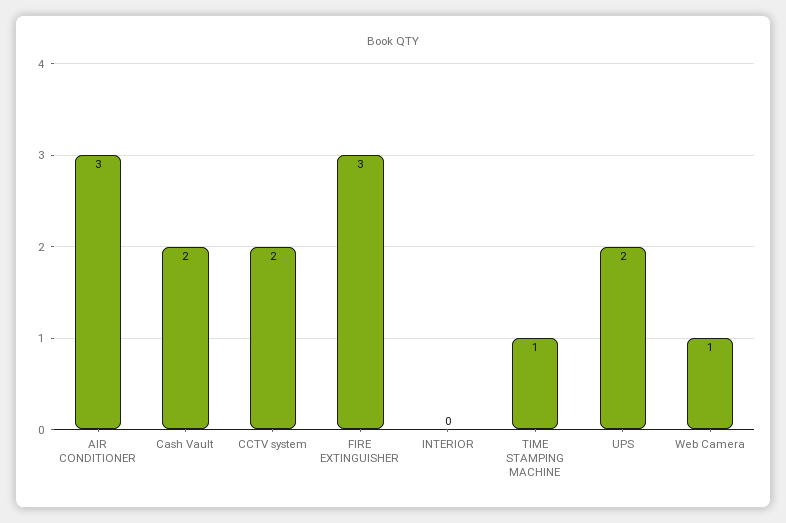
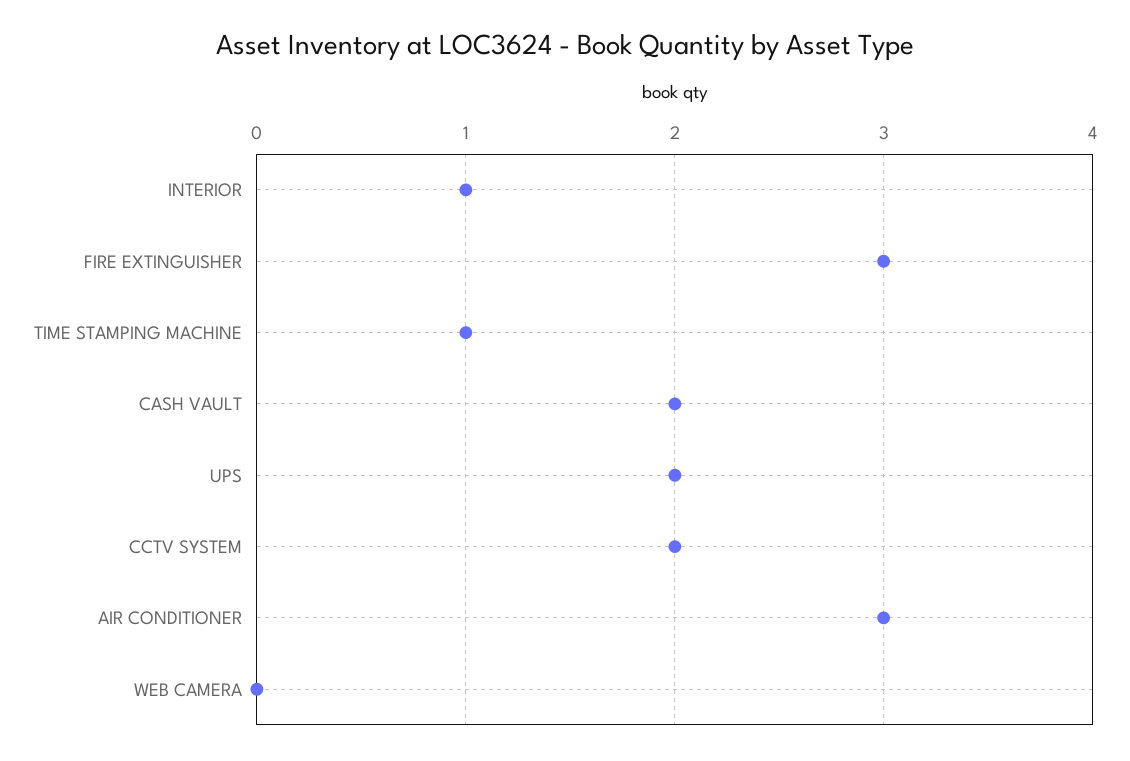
INTERIOR: 0 -> 1
Web Camera: 1 -> 0

